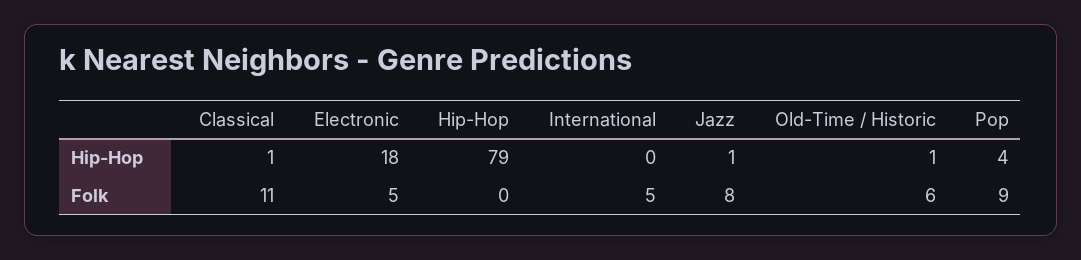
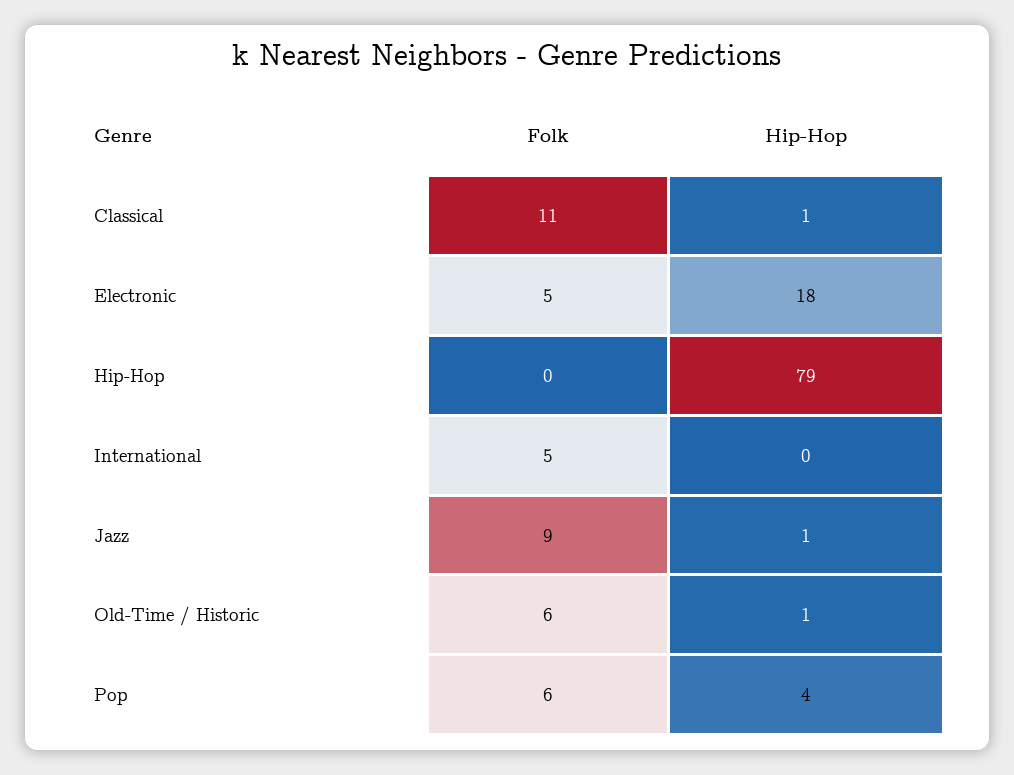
Jazz, Folk: 8 -> 9
Pop, Folk: 9 -> 6

